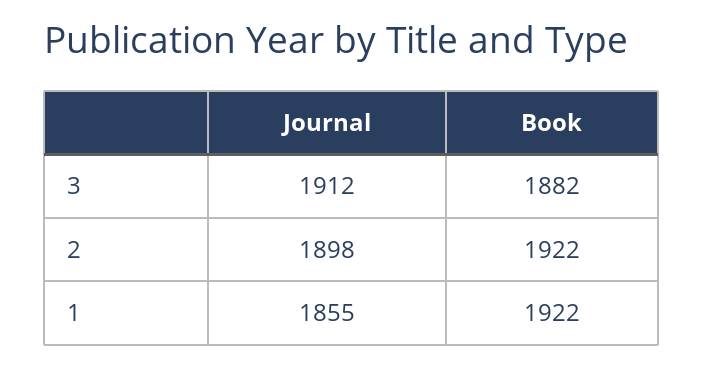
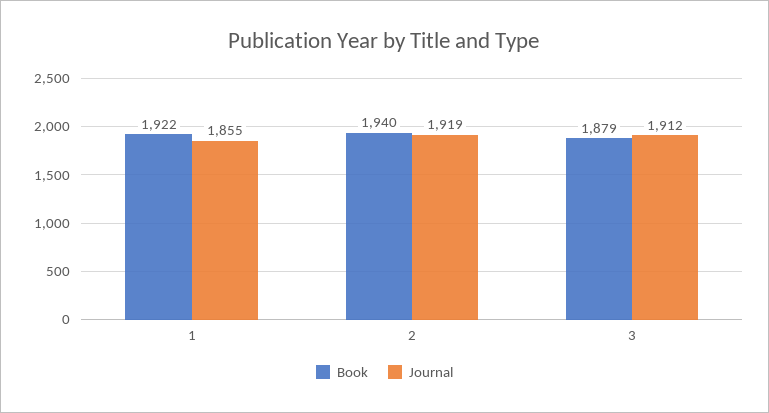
Book, 3: 1882 -> 1879
Journal, 2: 1898 -> 1919
Book, 2: 1922 -> 1940

